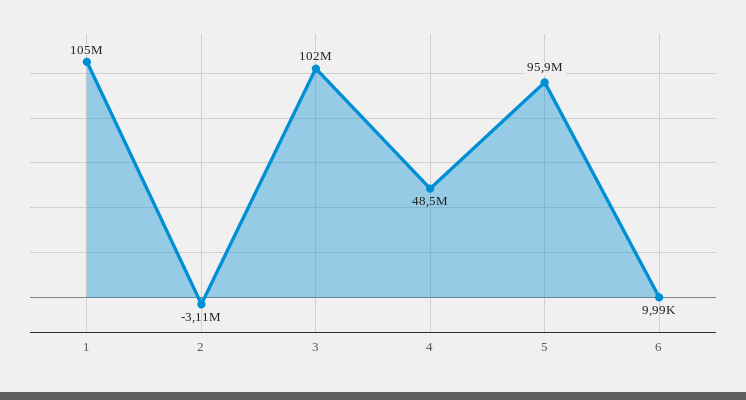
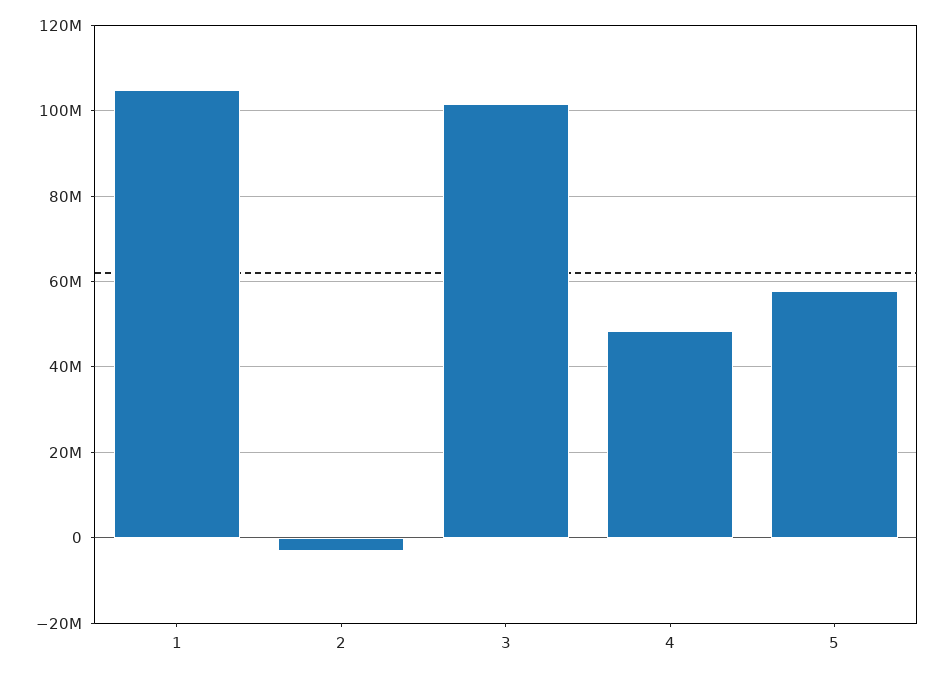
5: 95900000 -> 58000000
6: 9990 -> none

